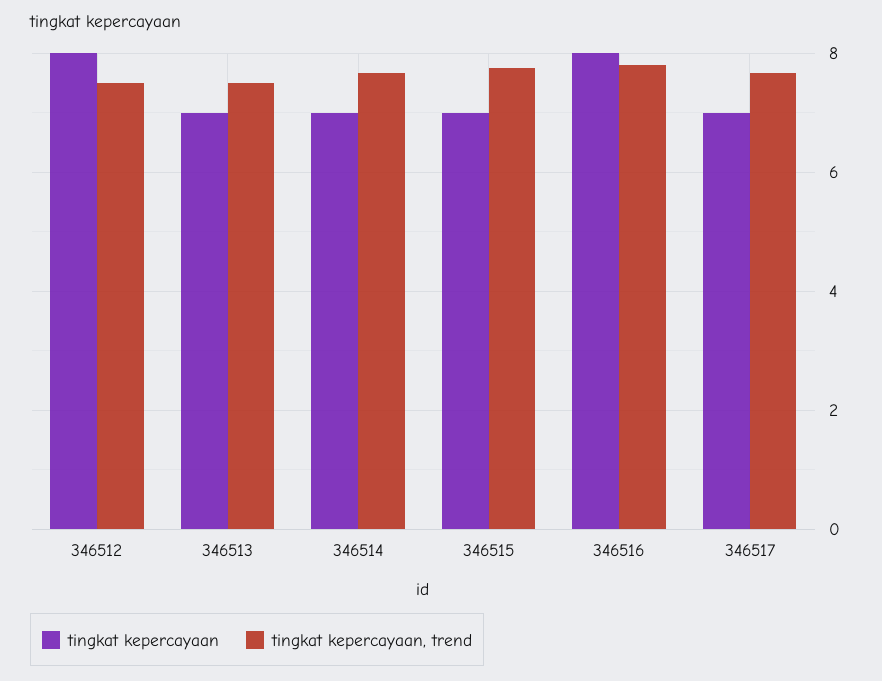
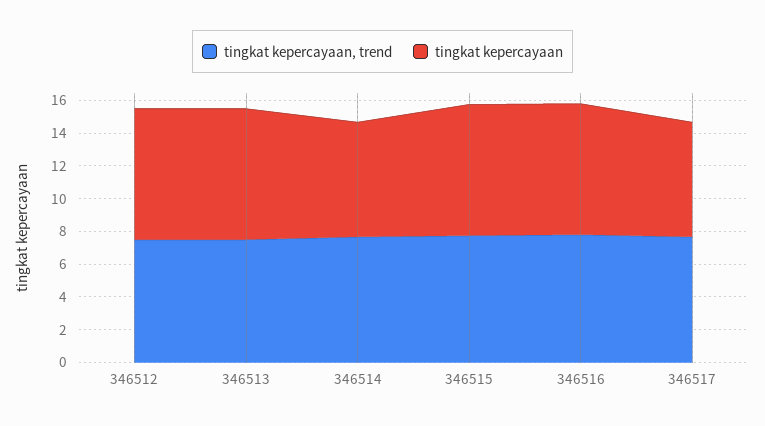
tingkat kepercayaan, 346513: 7 -> 8
tingkat kepercayaan, 346515: 7 -> 8

